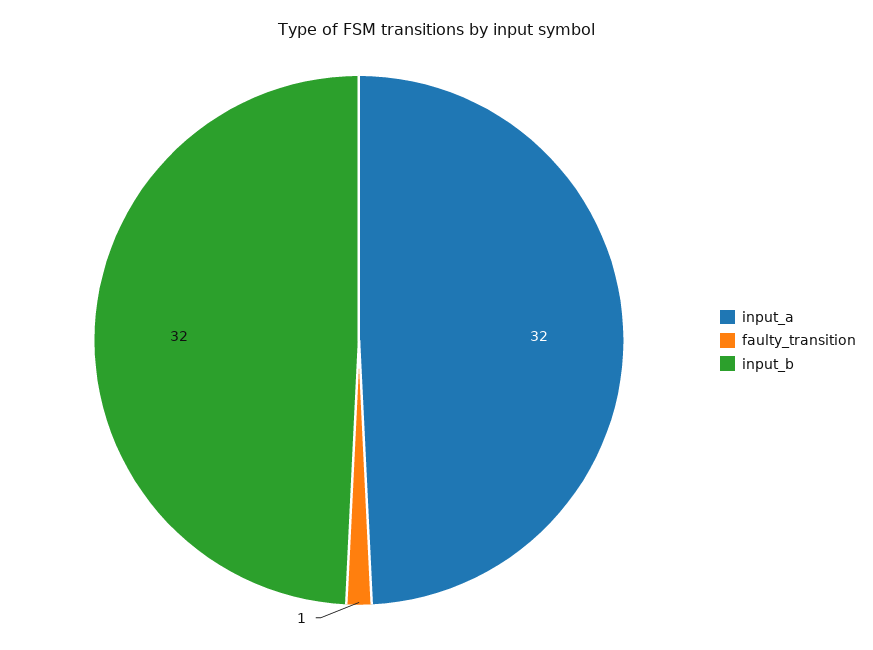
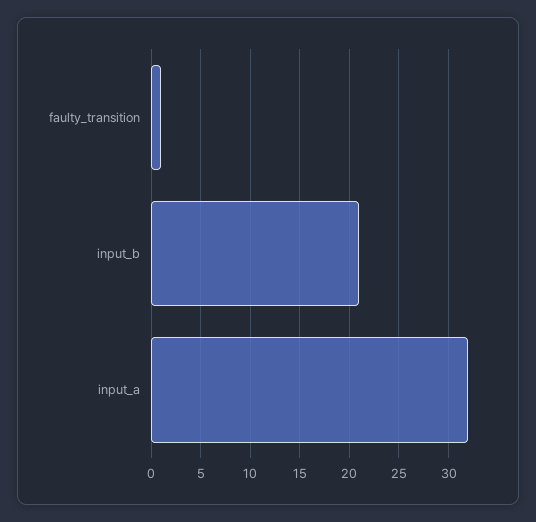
input_b: 32 -> 21

